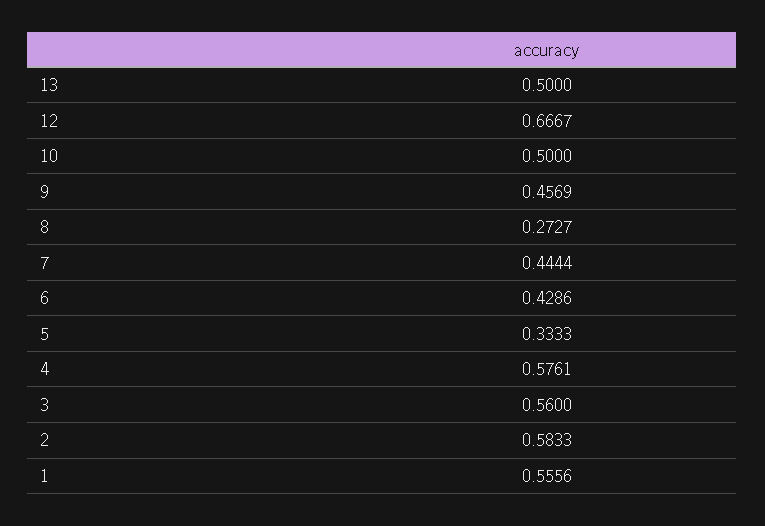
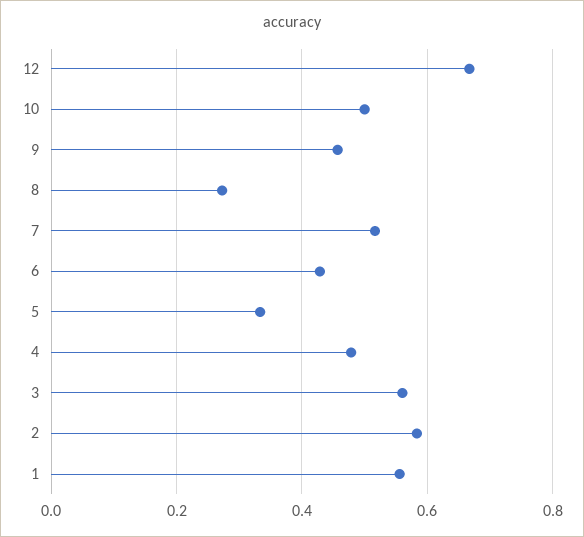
13: 0.5 -> none
7: 0.4444 -> 0.52
4: 0.5761 -> 0.48

